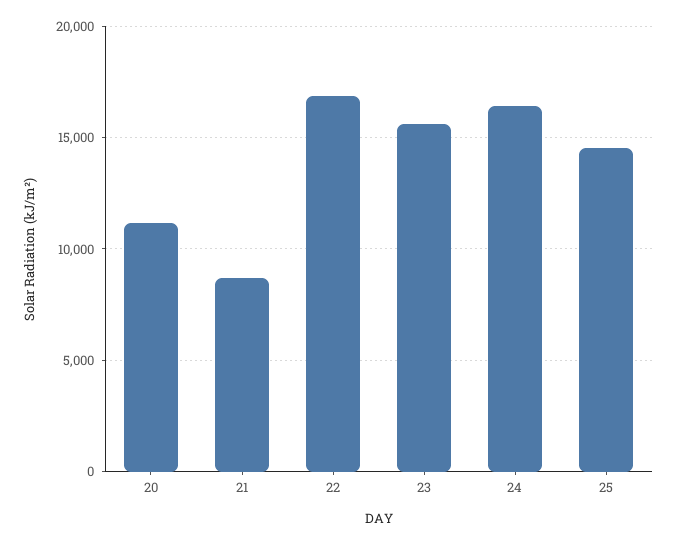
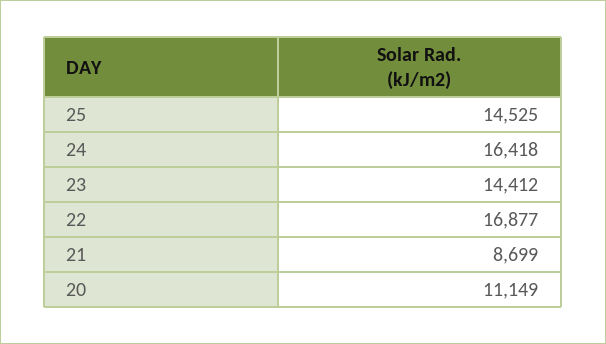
23: 15500 -> 14412

